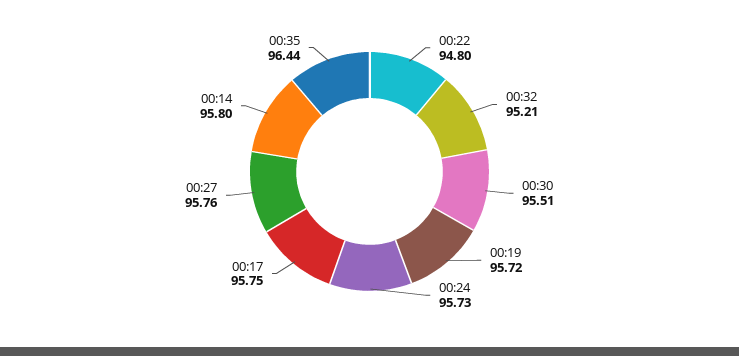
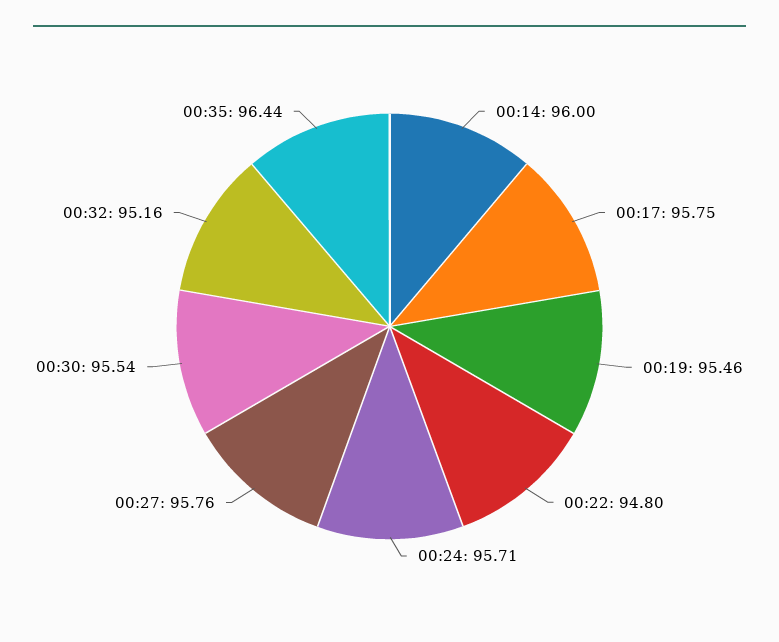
00:32: 95.21 -> 95.16
00:30: 95.51 -> 95.54
00:19: 95.72 -> 95.46
00:24: 95.73 -> 95.71
00:14: 95.8 -> 96

